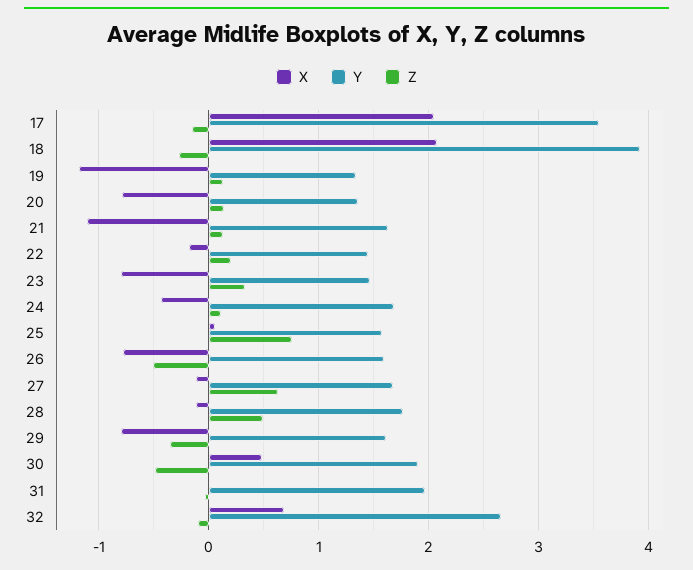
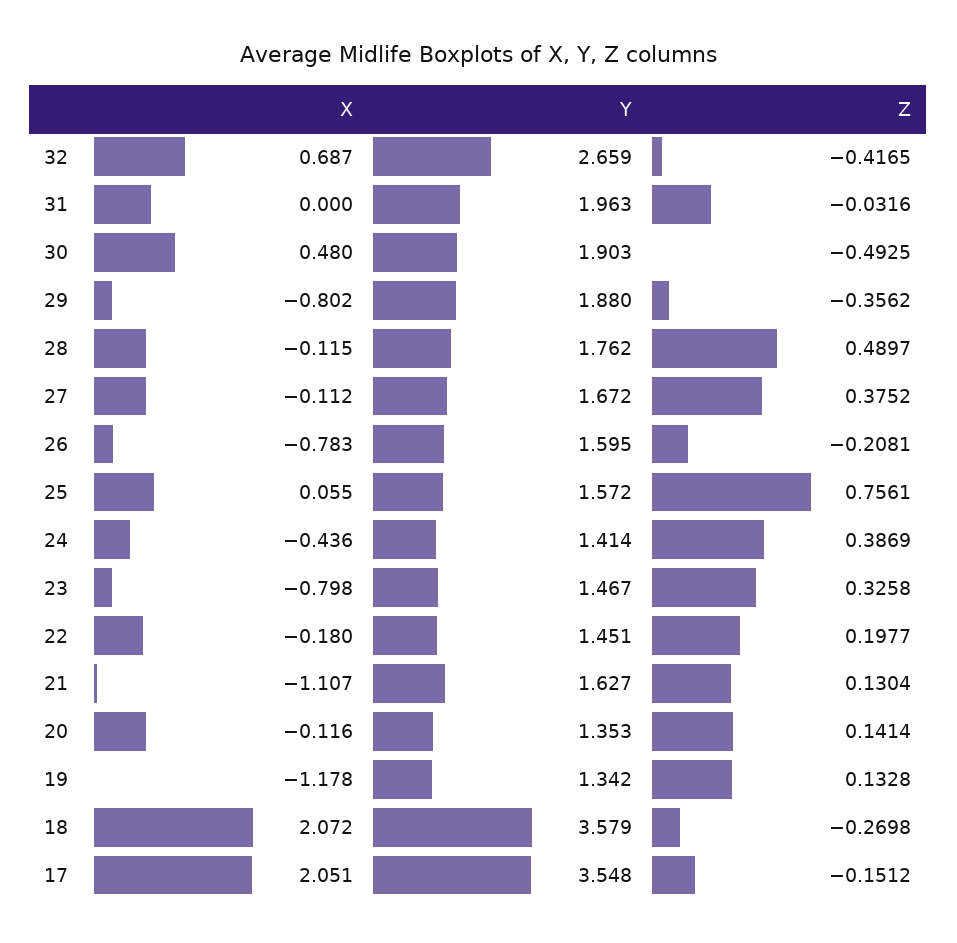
Y, 18: 3.9 -> 3.579
X, 20: -0.8 -> -0.116
Y, 24: 1.7 -> 1.414
Z, 24: 0.1 -> 0.3869
Z, 26: -0.5 -> -0.2081
Z, 27: 0.6 -> 0.3752
Y, 29: 1.6 -> 1.88
Z, 32: -0.1 -> -0.4165

